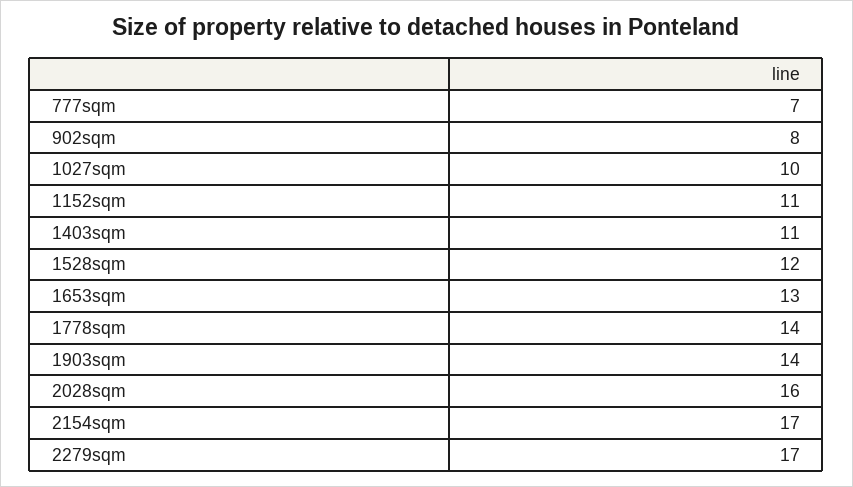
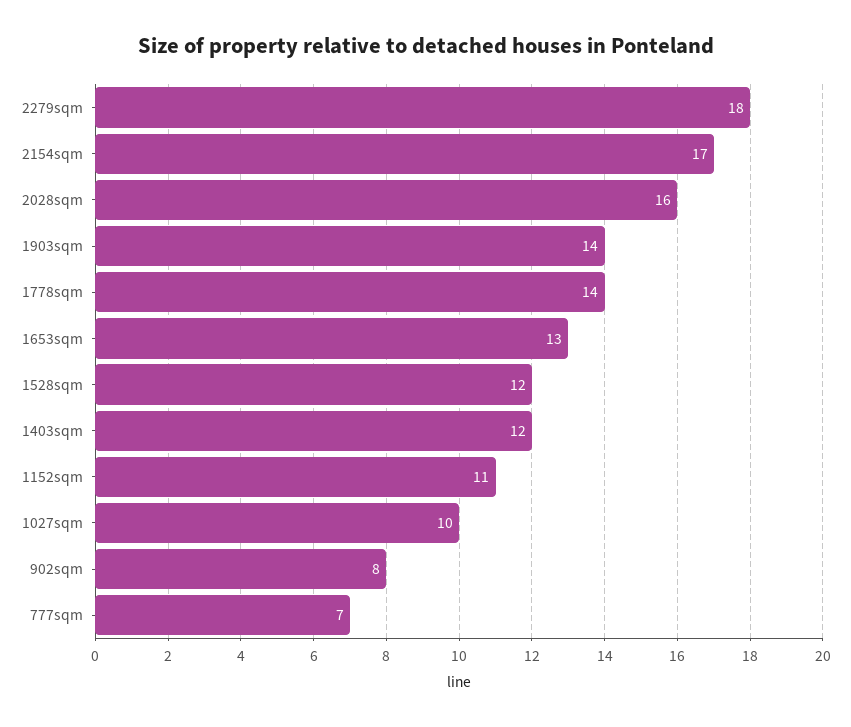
1403sqm: 11 -> 12
2279sqm: 17 -> 18

